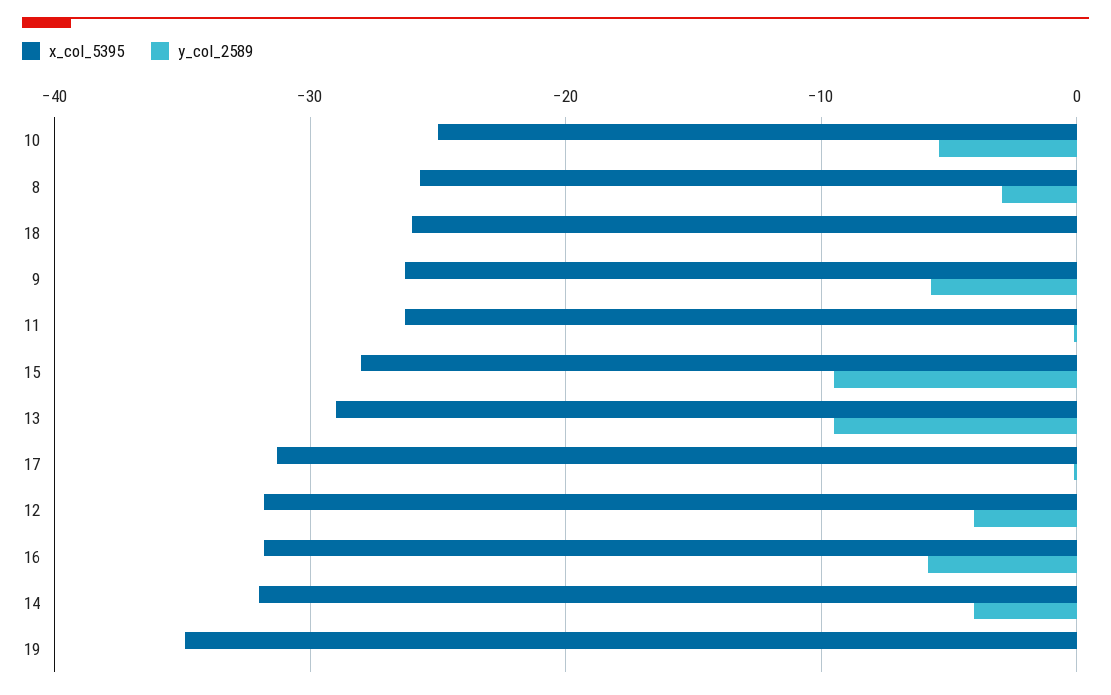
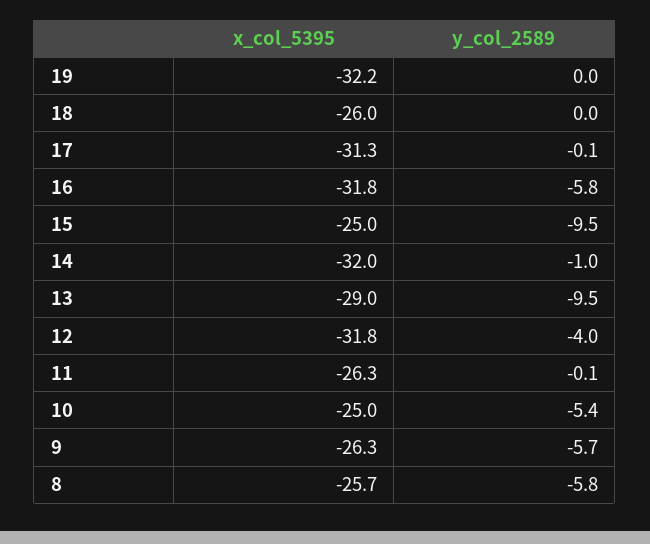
y_col_2589, 8: -3 -> -5.8
x_col_5395, 15: -28 -> -25
y_col_2589, 14: -4 -> -1
x_col_5395, 19: -35 -> -32.2

